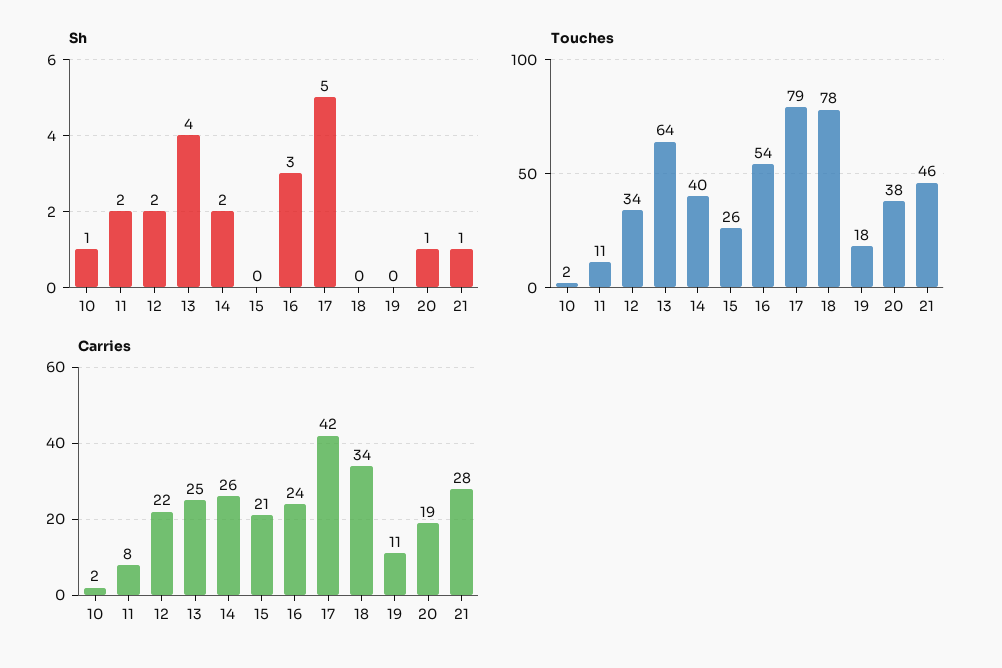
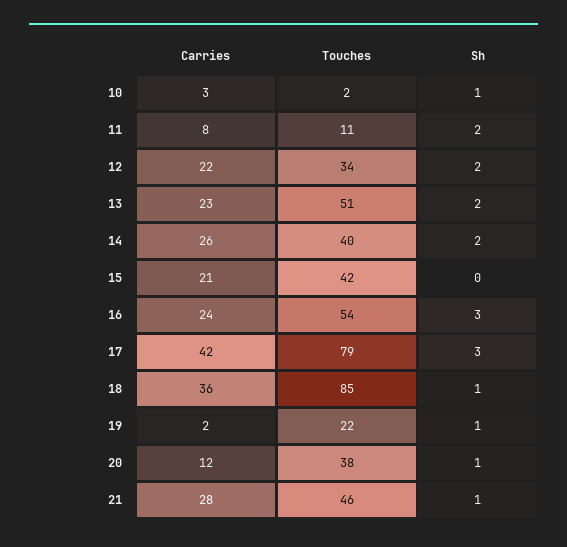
Sh, 13: 4 -> 2
Sh, 17: 5 -> 3
Sh, 18: 0 -> 1
Sh, 19: 0 -> 1
Touches, 13: 64 -> 51
Touches, 15: 26 -> 42
Touches, 18: 78 -> 85
Touches, 19: 18 -> 22
Carries, 10: 2 -> 3
Carries, 13: 25 -> 23
Carries, 18: 34 -> 36
Carries, 19: 11 -> 2
Carries, 20: 19 -> 12

